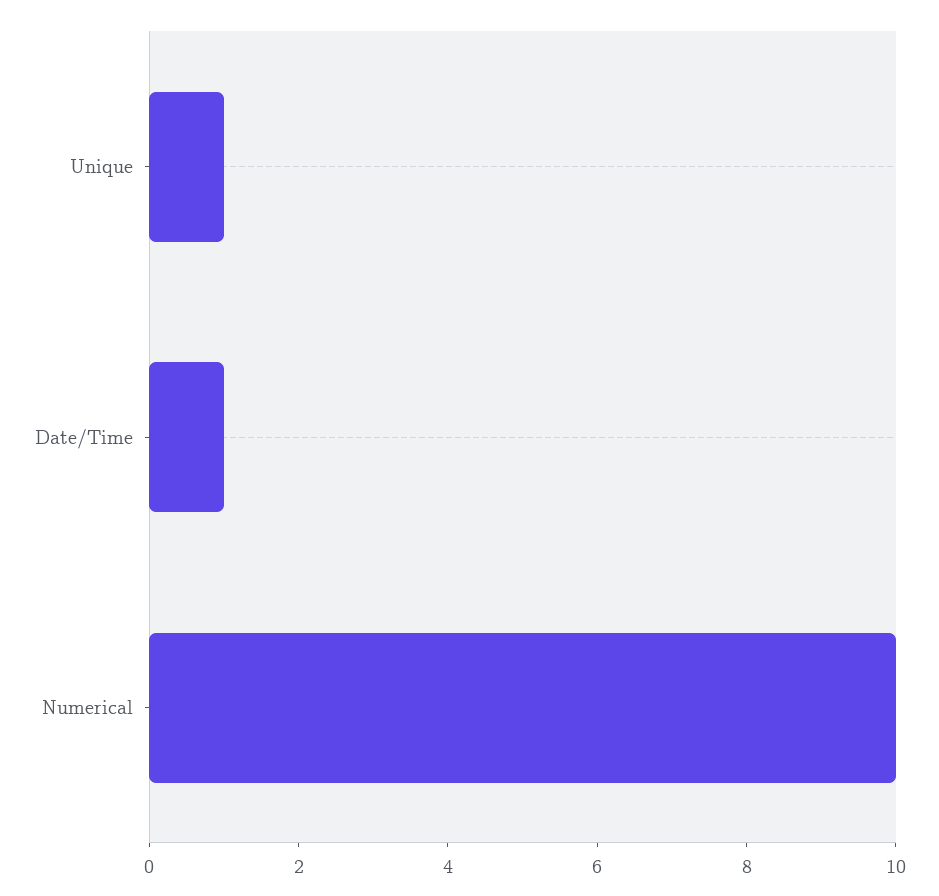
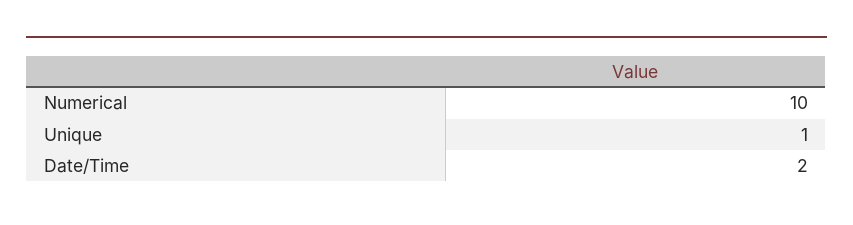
Date/Time: 1 -> 2

